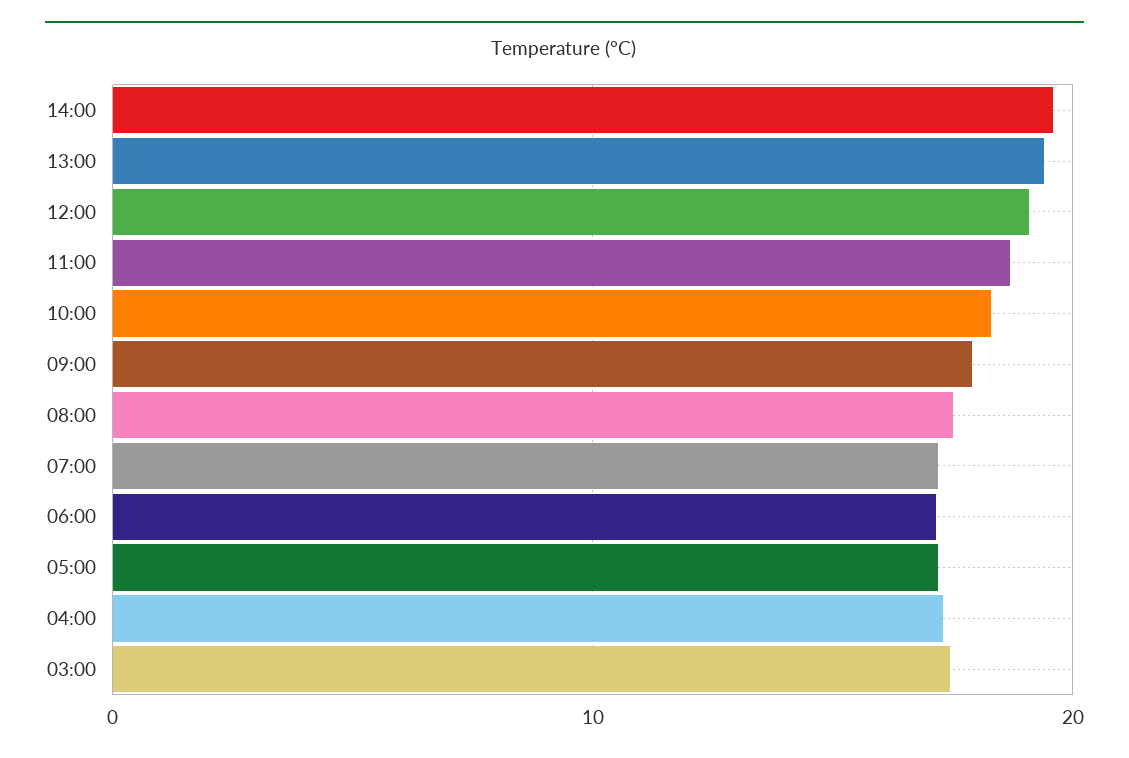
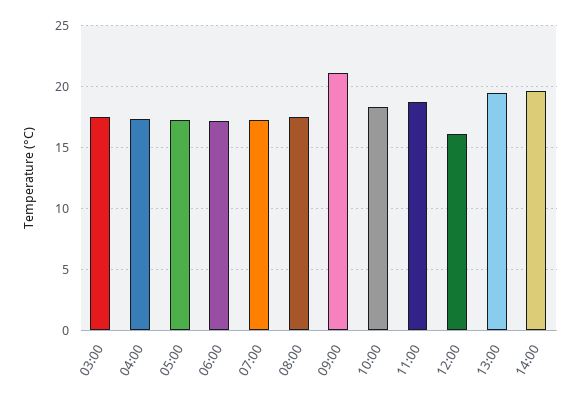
12:00: 19 -> 16
09:00: 18 -> 21

